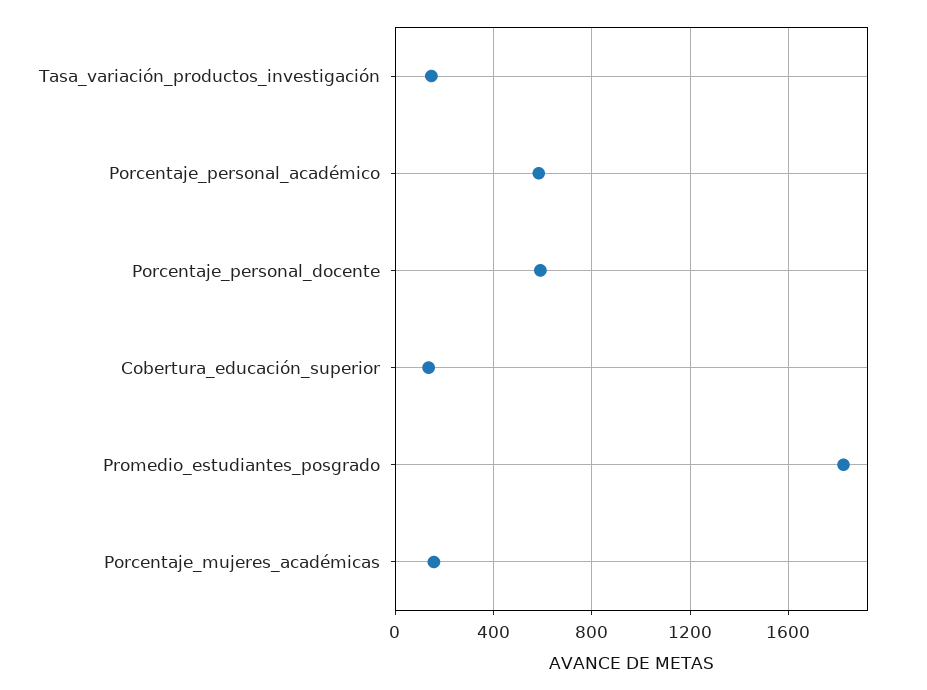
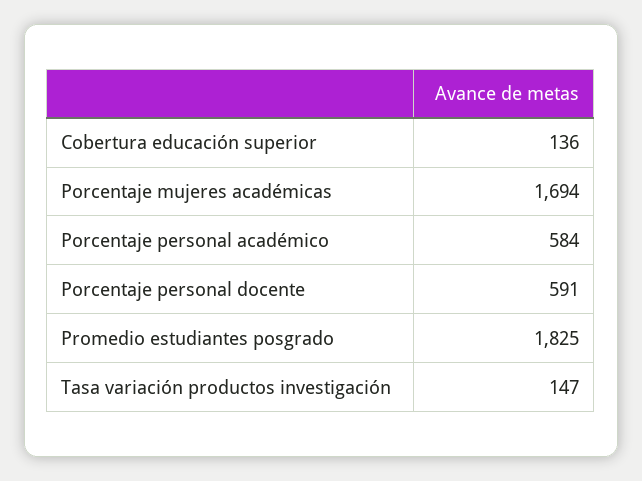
Porcentaje_mujeres_académicas: 150 -> 1694

